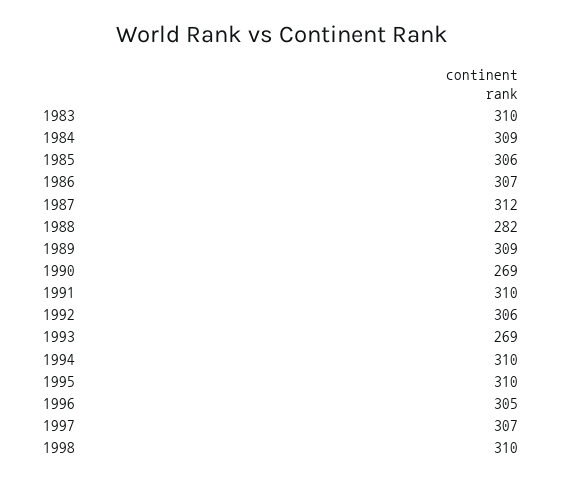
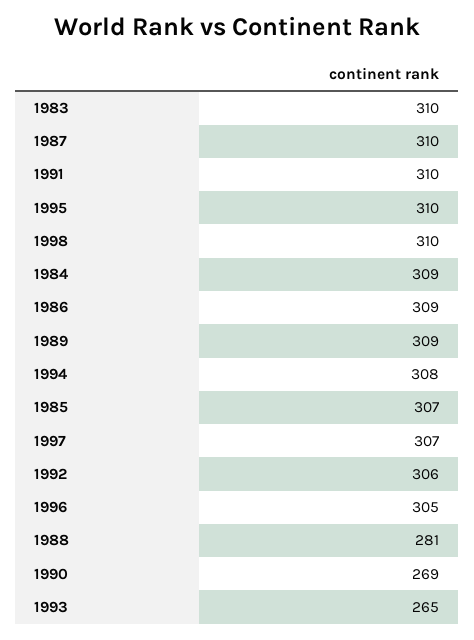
1985: 306 -> 307
1986: 307 -> 309
1987: 312 -> 310
1988: 282 -> 281
1993: 269 -> 265
1994: 310 -> 308

